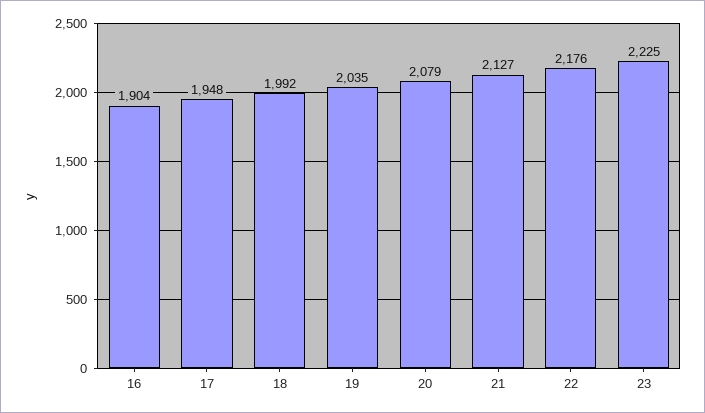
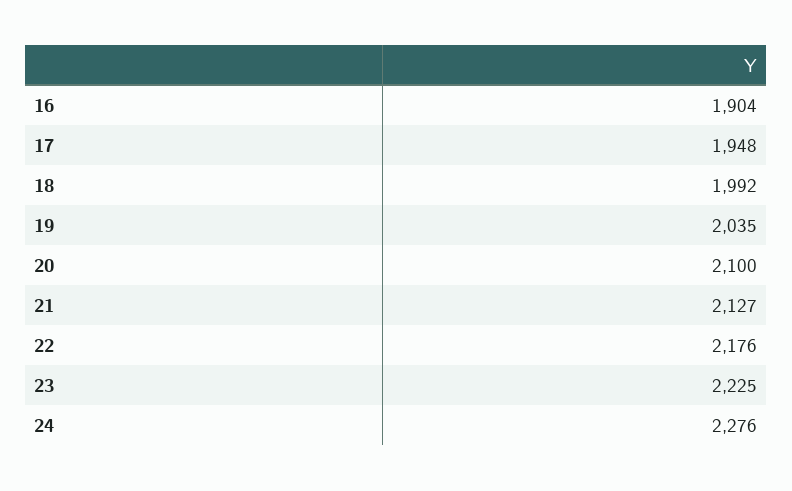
20: 2079 -> 2100
24: none -> 2276

